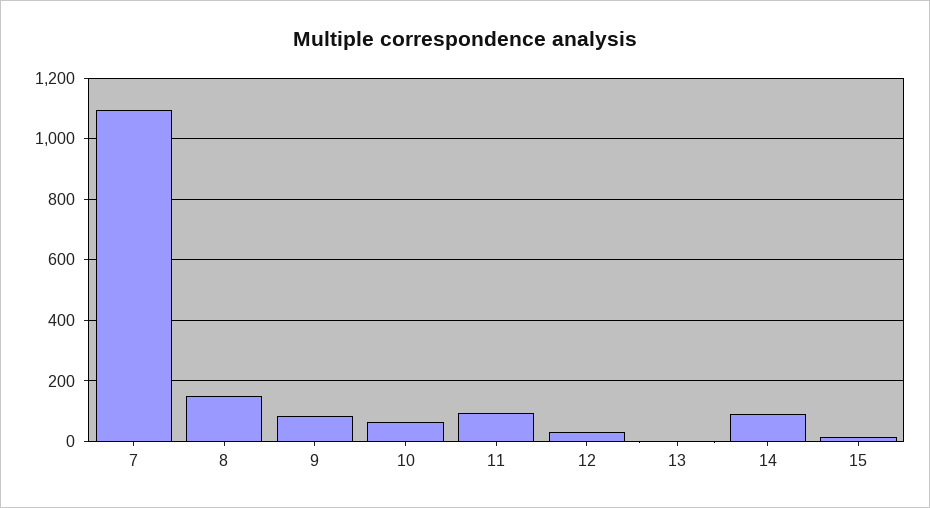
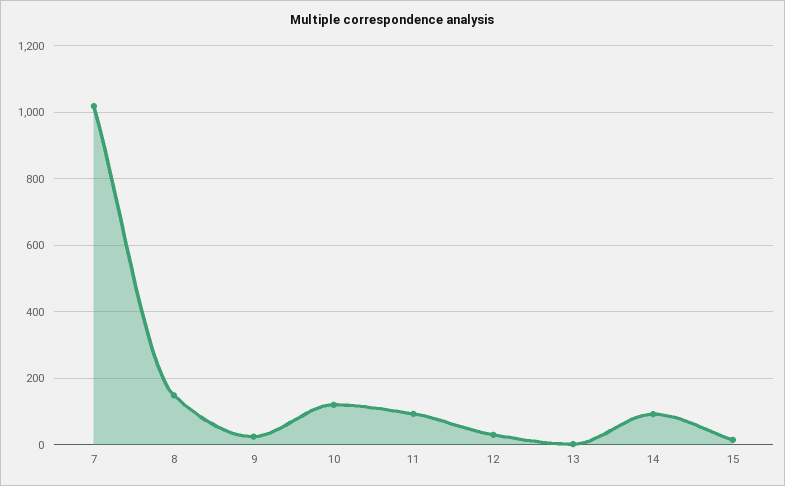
7: 1100 -> 1020
9: 80 -> 20
10: 60 -> 120

